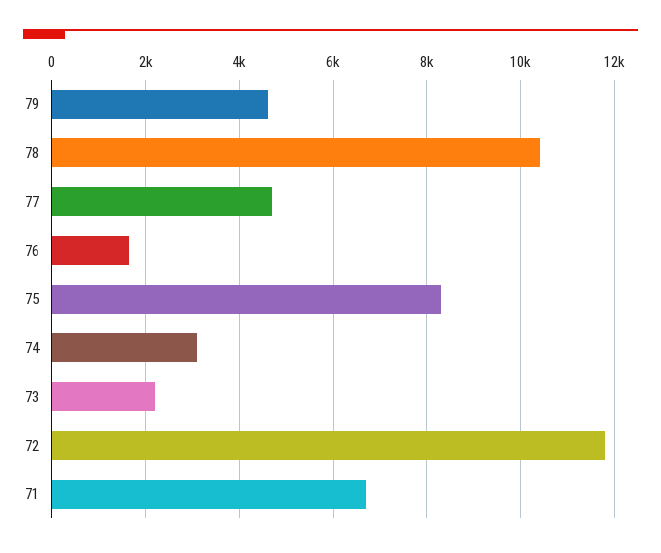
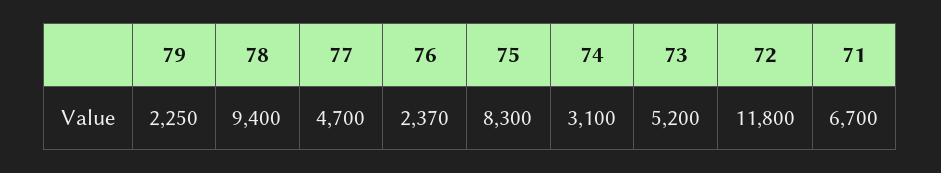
79: 4600 -> 2250
78: 10400 -> 9400
76: 1600 -> 2370
73: 2200 -> 5200

